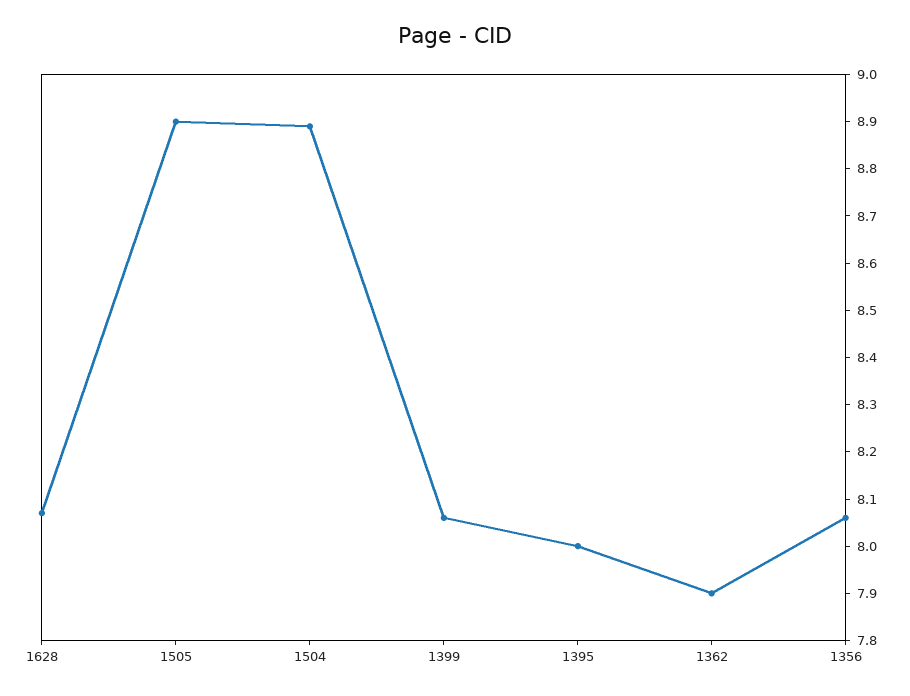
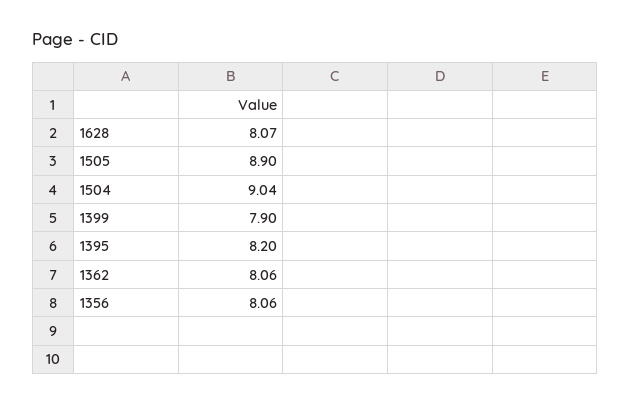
1504: 8.9 -> 9.04
1399: 8.05 -> 7.9
1395: 8 -> 8.2
1362: 7.9 -> 8.06

